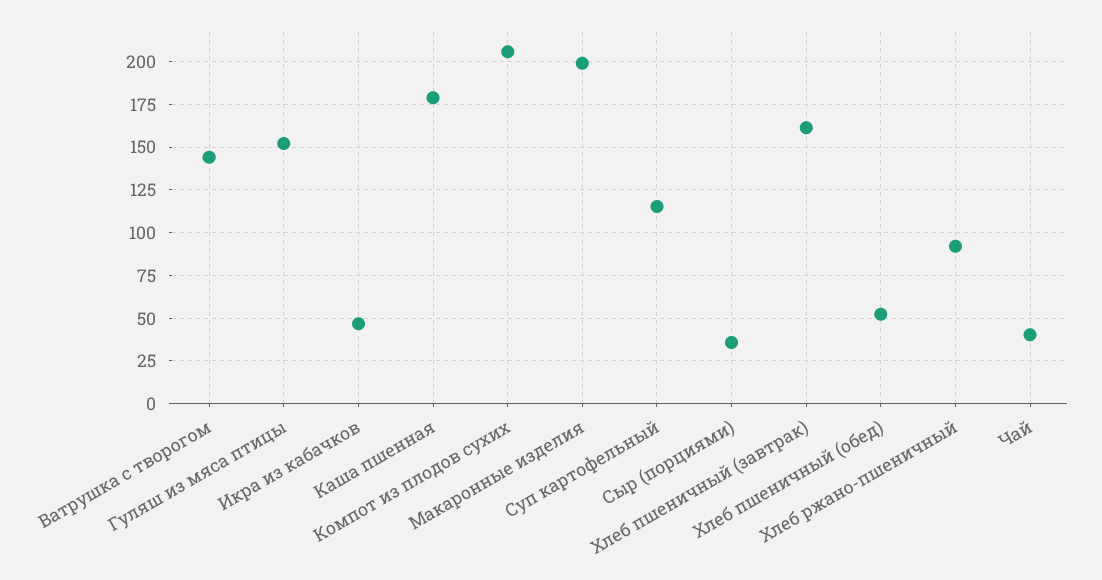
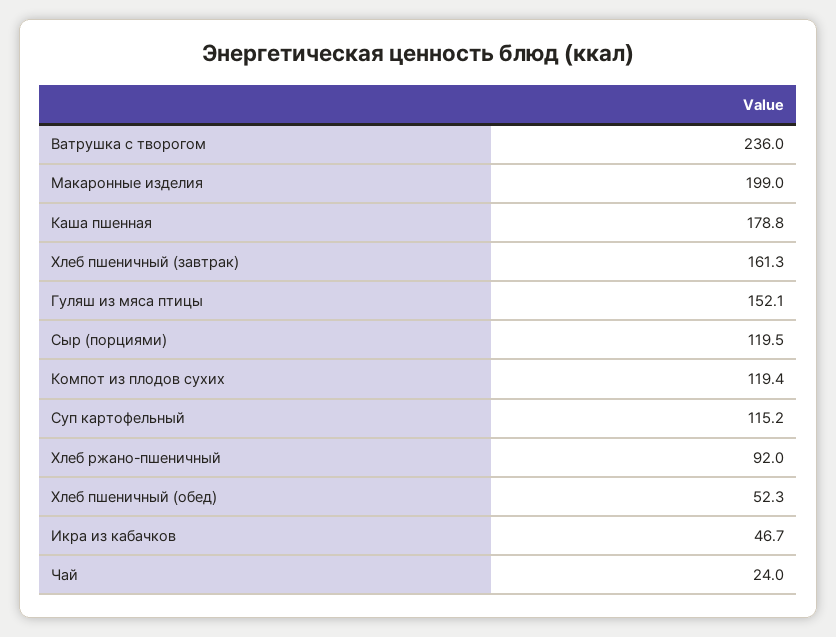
Ватрушка с творогом: 145 -> 236
Компот из плодов сухих: 205 -> 119.4
Сыр (порциями): 35 -> 119.5
Чай: 40 -> 24

